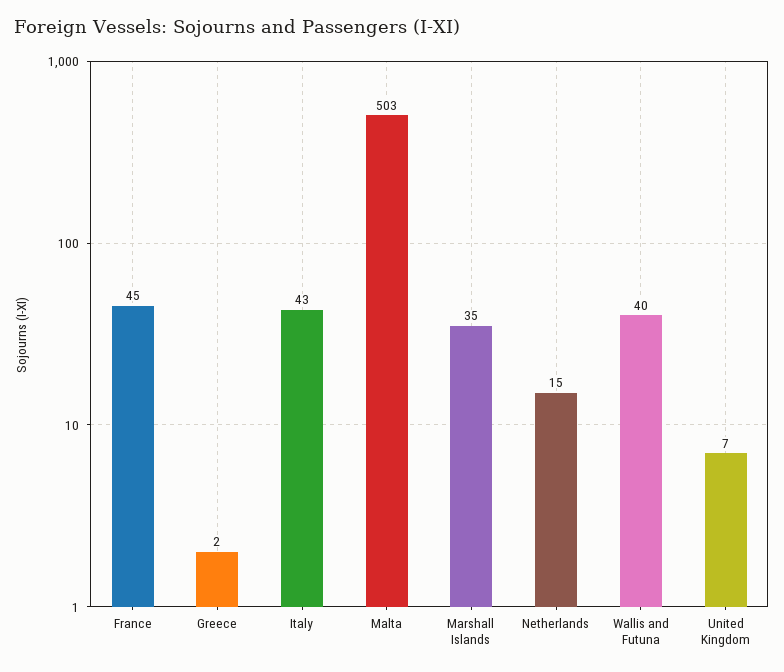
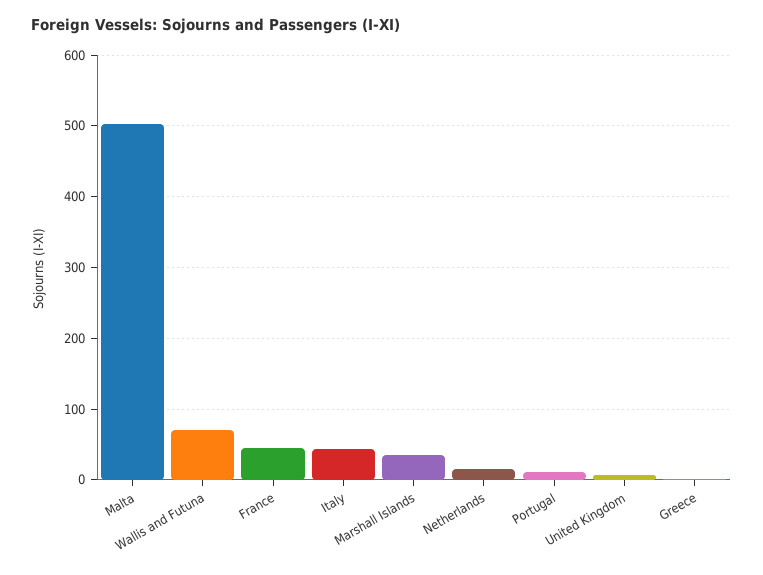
Wallis and Futuna: 40 -> 70
Portugal: none -> 10

